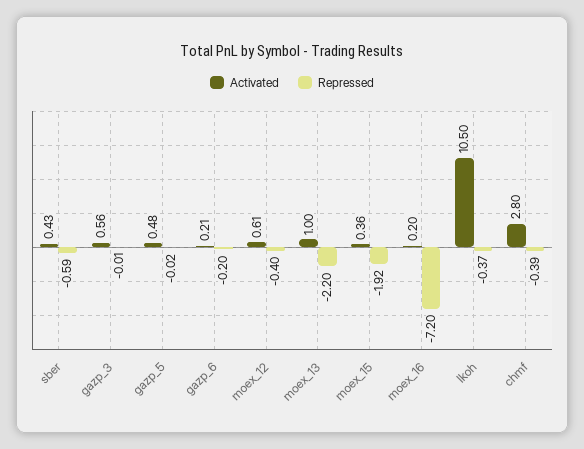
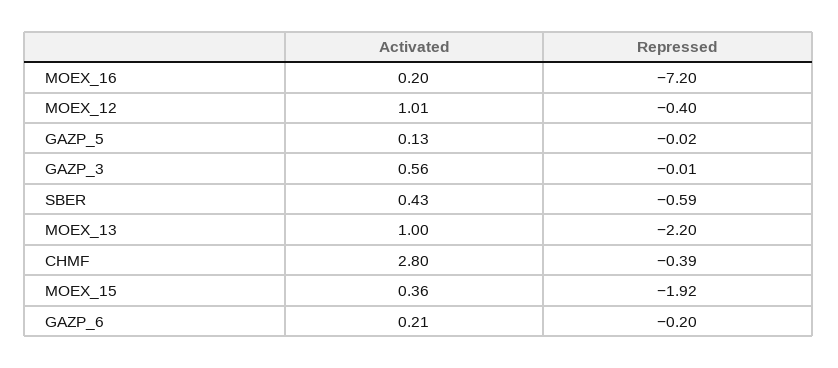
Activated, gazp_5: 0.48 -> 0.13
Activated, moex_12: 0.61 -> 1.01
Activated, lkoh: 10.5 -> none
Repressed, lkoh: -0.37 -> none

